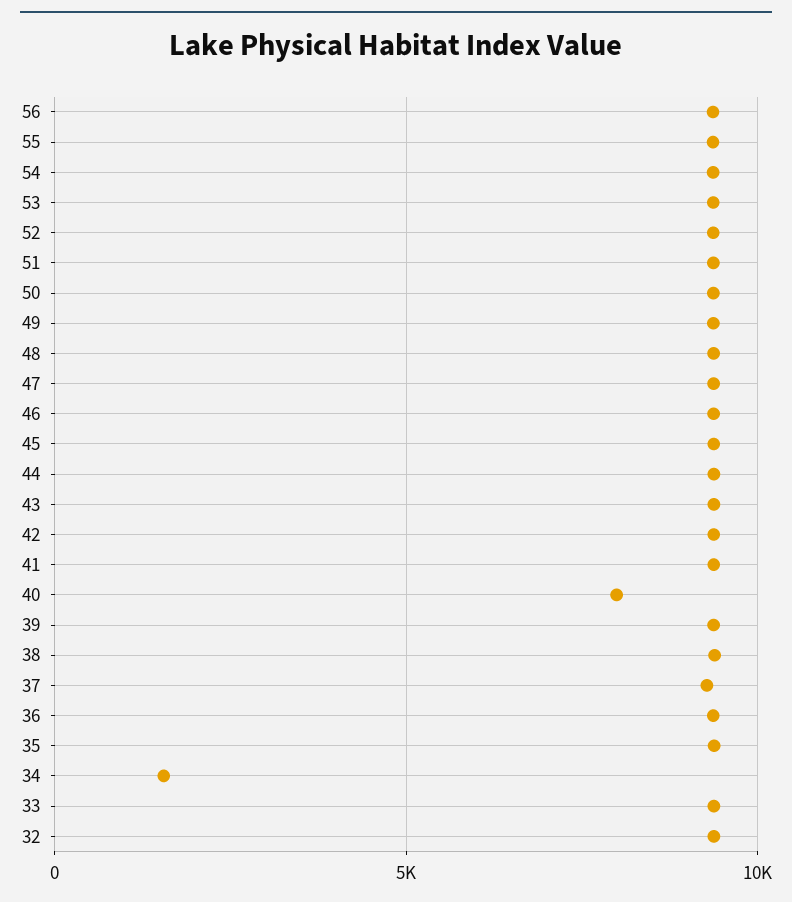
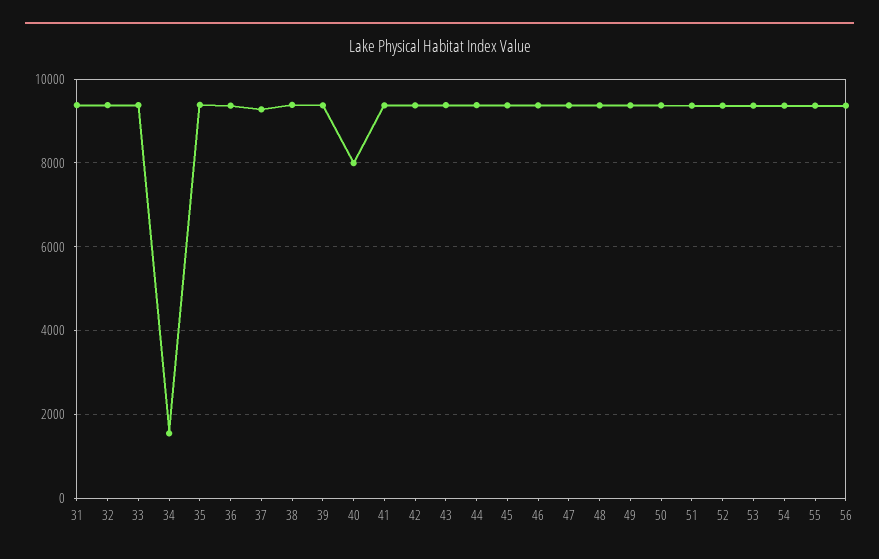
31: none -> 9400

